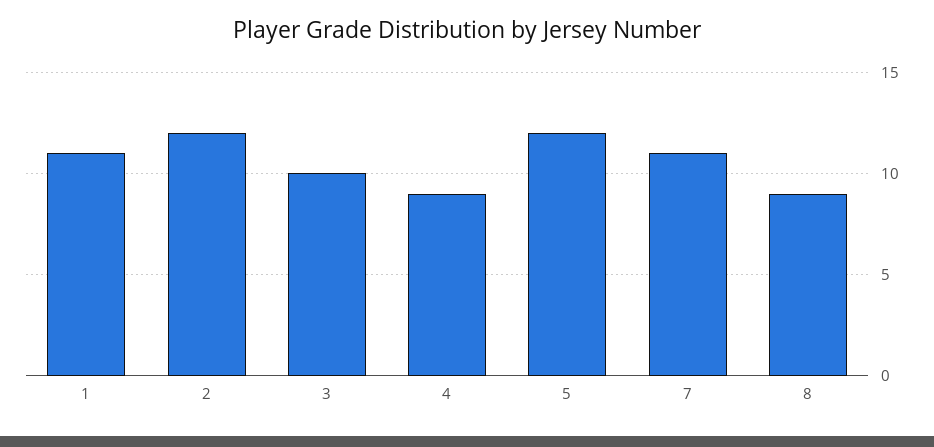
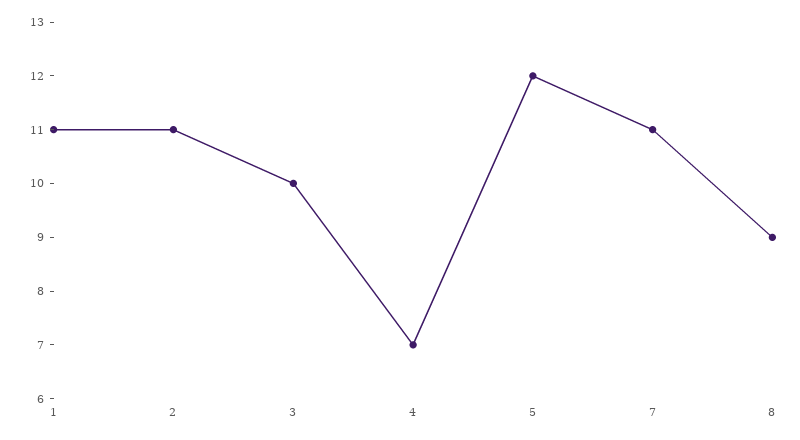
2: 12 -> 11
4: 9 -> 7

